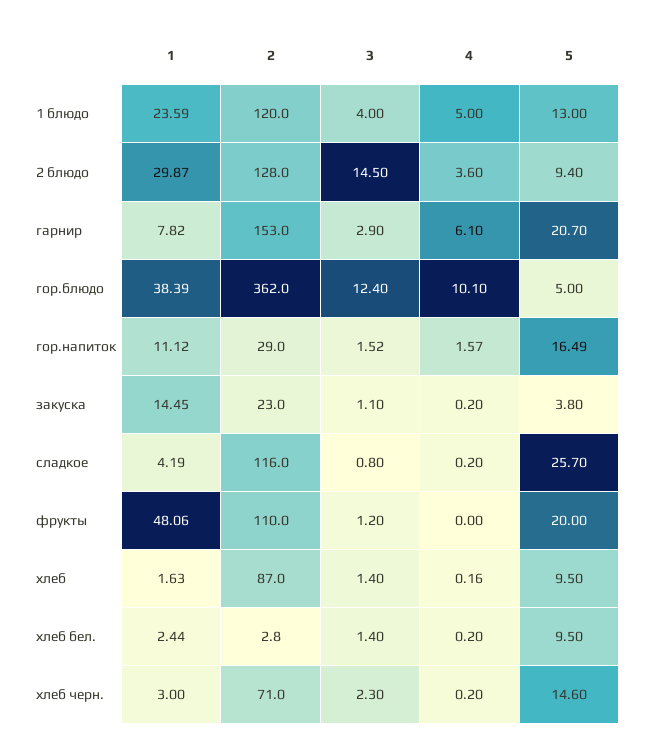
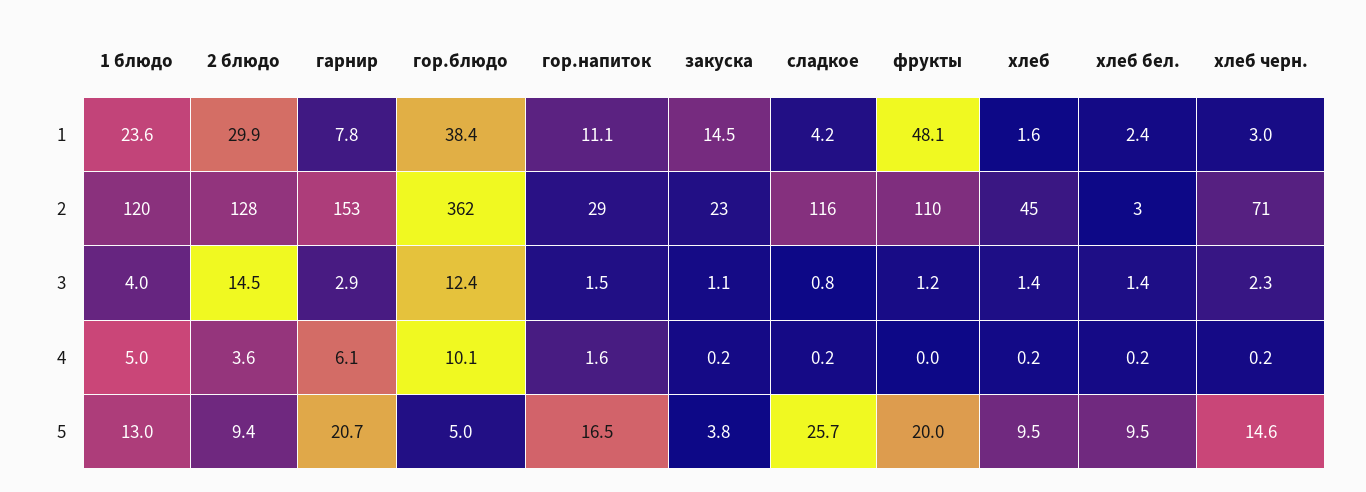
2, хлеб: 87 -> 45

